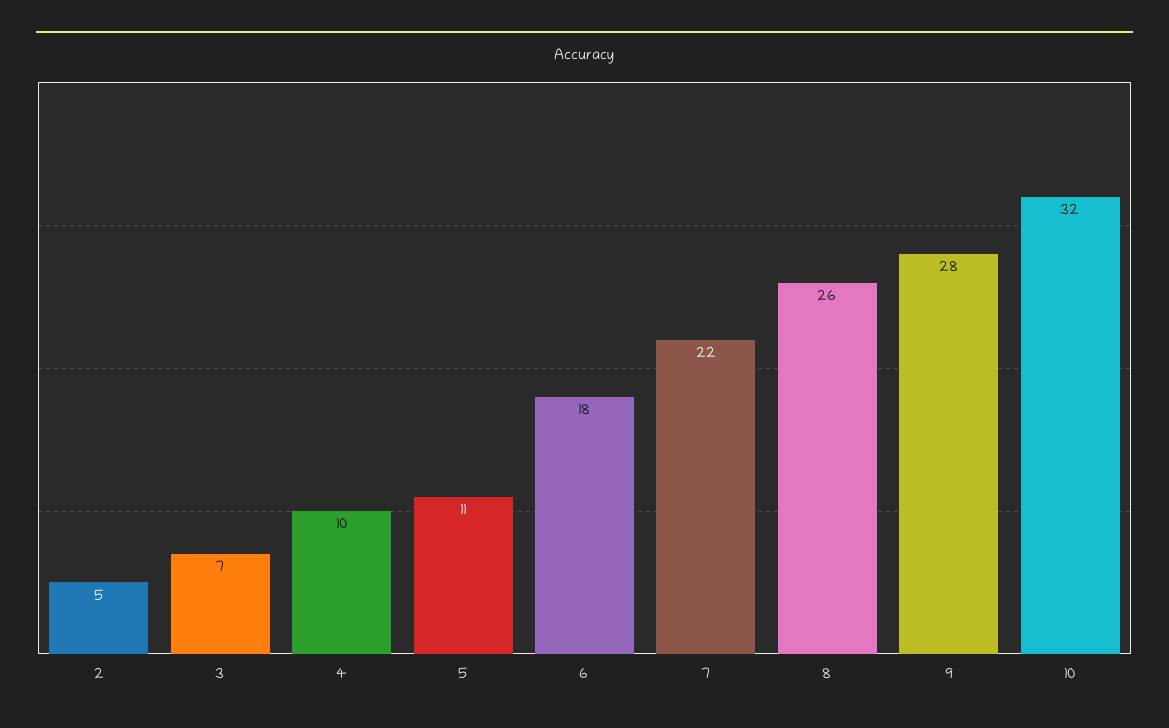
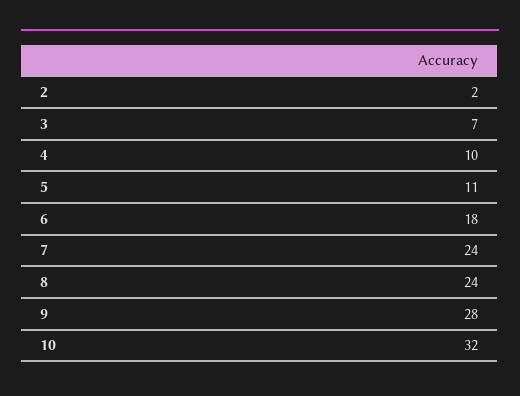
2: 5 -> 2
7: 22 -> 24
8: 26 -> 24

